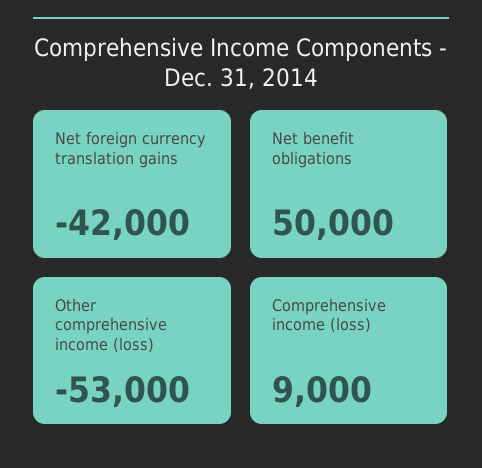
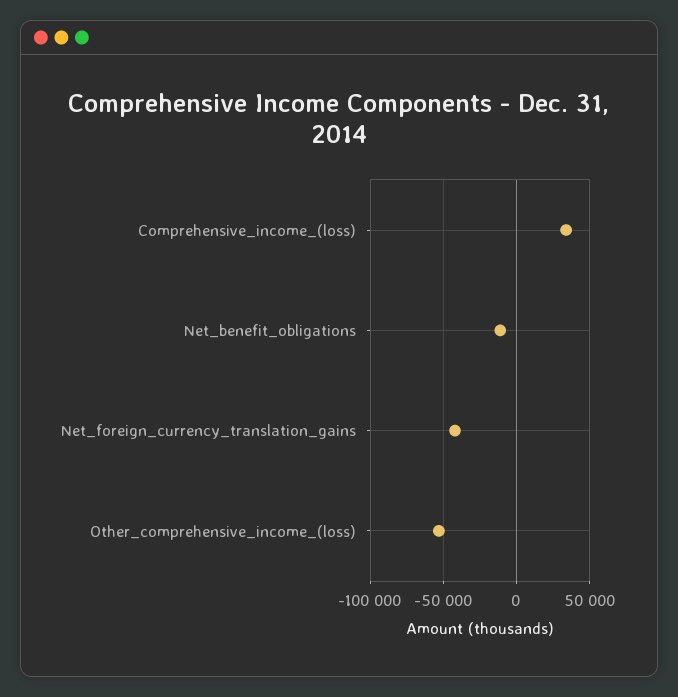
Net benefit obligations: 50000 -> -10000
Comprehensive income (loss): 9000 -> 35000

